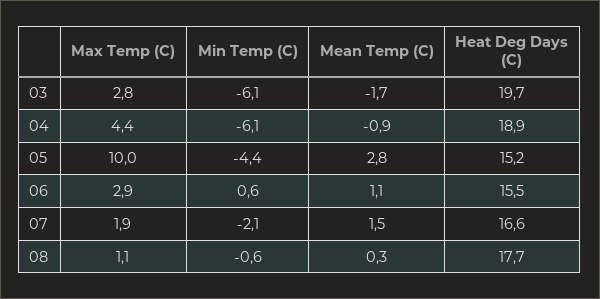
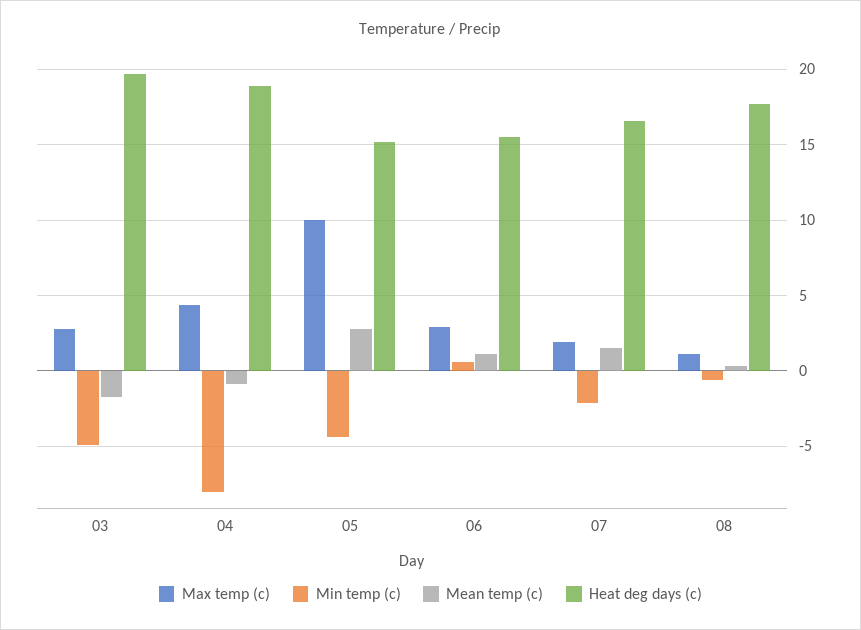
Min Temp (C), 03: -6.1 -> -5
Min Temp (C), 04: -6.1 -> -8

